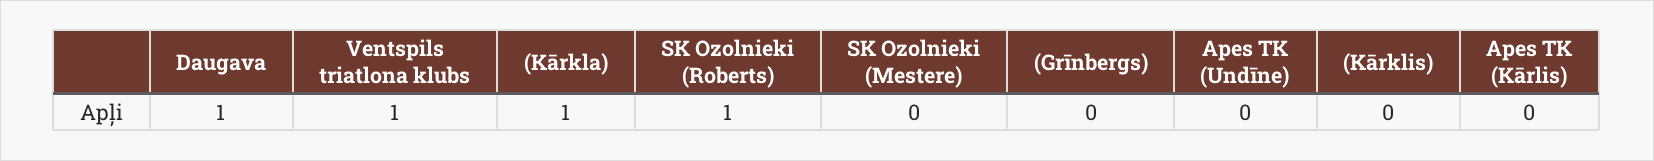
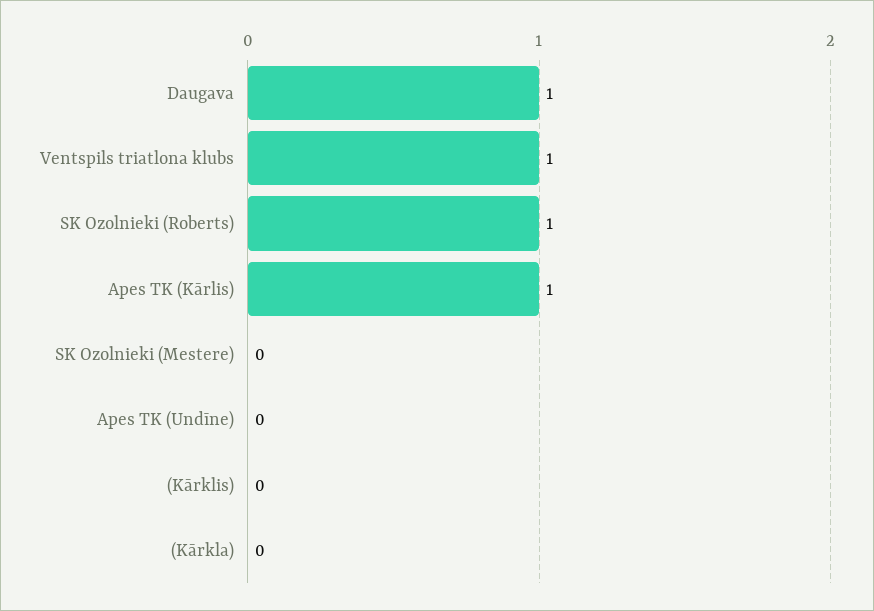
(Kārkla): 1 -> 0
(Grīnbergs): 0 -> none
Apes TK (Kārlis): 0 -> 1

